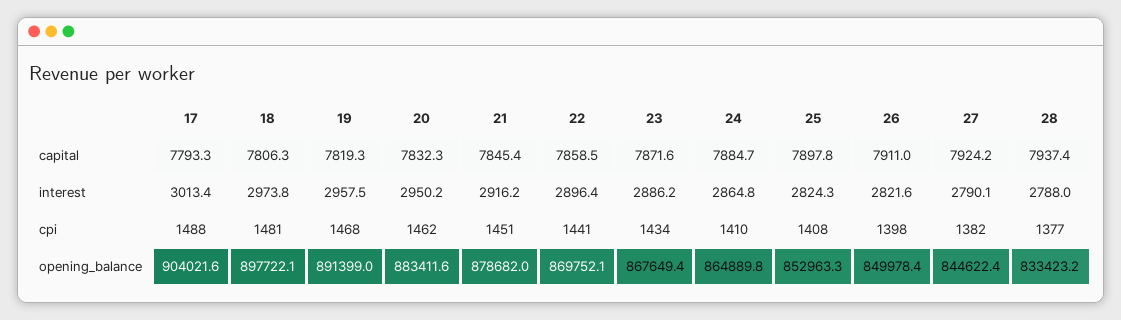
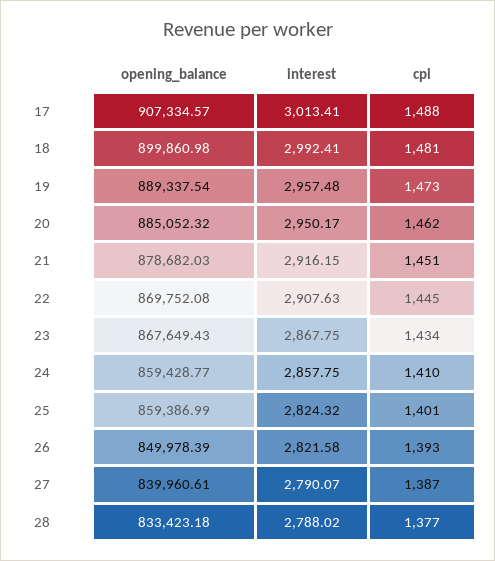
17, capital: 7793.3 -> none
18, capital: 7806.3 -> none
19, capital: 7819.3 -> none
20, capital: 7832.3 -> none
21, capital: 7845.4 -> none
22, capital: 7858.5 -> none
23, capital: 7871.6 -> none
24, capital: 7884.7 -> none
25, capital: 7897.8 -> none
26, capital: 7911 -> none
27, capital: 7924.2 -> none
28, capital: 7937.4 -> none
18, interest: 2973.8 -> 2992.41
22, interest: 2896.4 -> 2907.63
23, interest: 2886.2 -> 2867.75
24, interest: 2864.8 -> 2857.75
19, cpi: 1468 -> 1473
22, cpi: 1441 -> 1445
25, cpi: 1408 -> 1401
26, cpi: 1398 -> 1393
27, cpi: 1382 -> 1387
17, opening_balance: 904021.6 -> 907334.57
18, opening_balance: 897722.1 -> 899860.98
19, opening_balance: 891399 -> 889337.54
20, opening_balance: 883411.6 -> 885052.32
24, opening_balance: 864889.8 -> 859428.77
25, opening_balance: 852963.3 -> 859386.99
27, opening_balance: 844622.4 -> 839960.61

